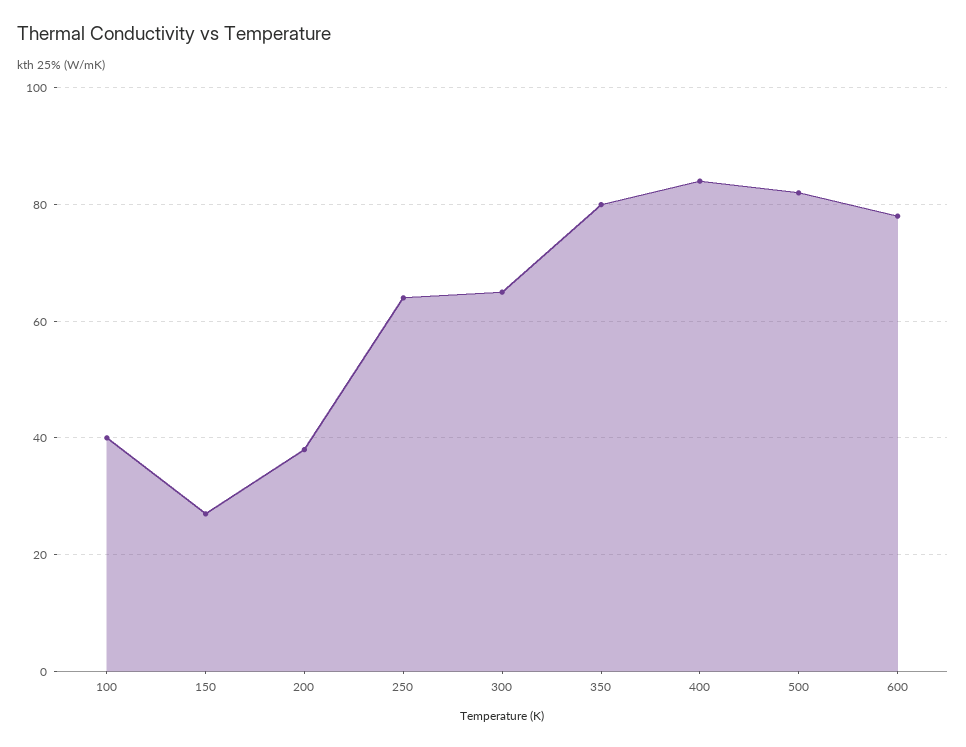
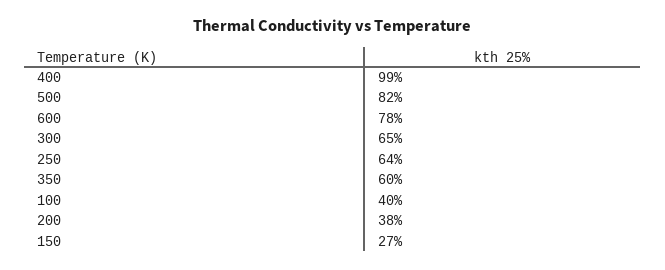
350: 80 -> 60
400: 85 -> 99

